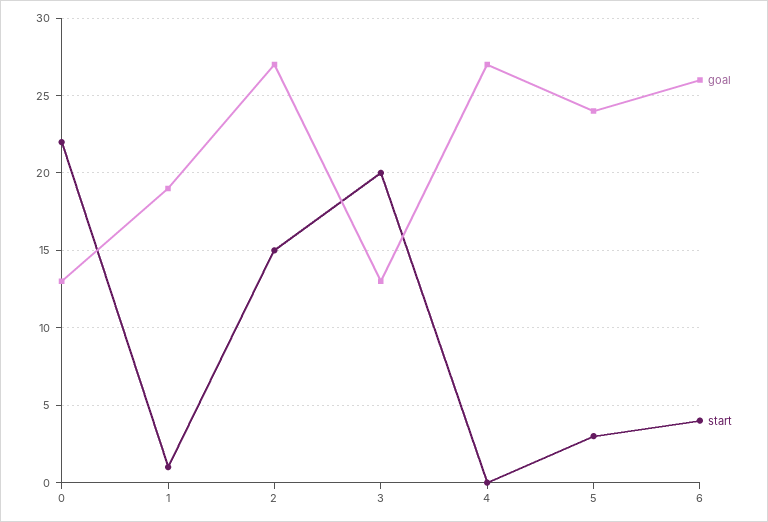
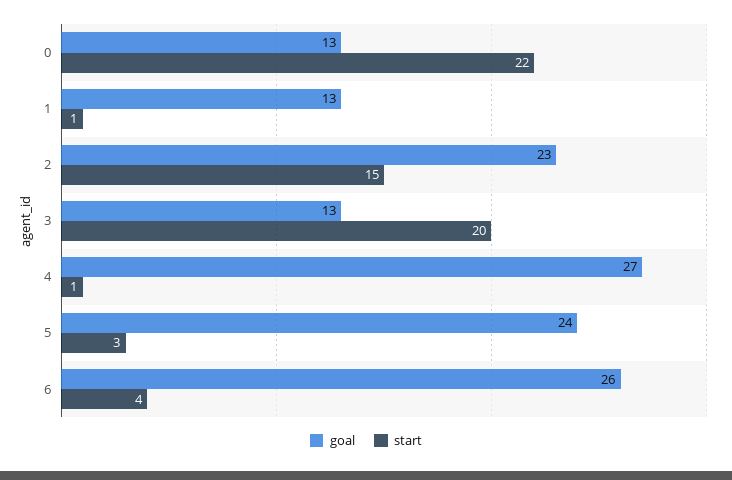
goal, 1: 19 -> 13
goal, 2: 27 -> 23
start, 4: 0 -> 1

